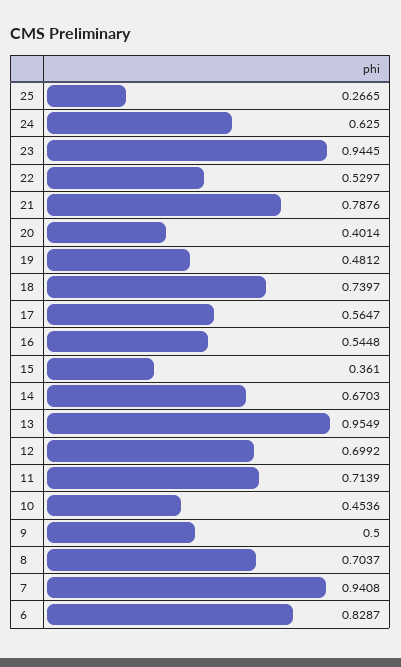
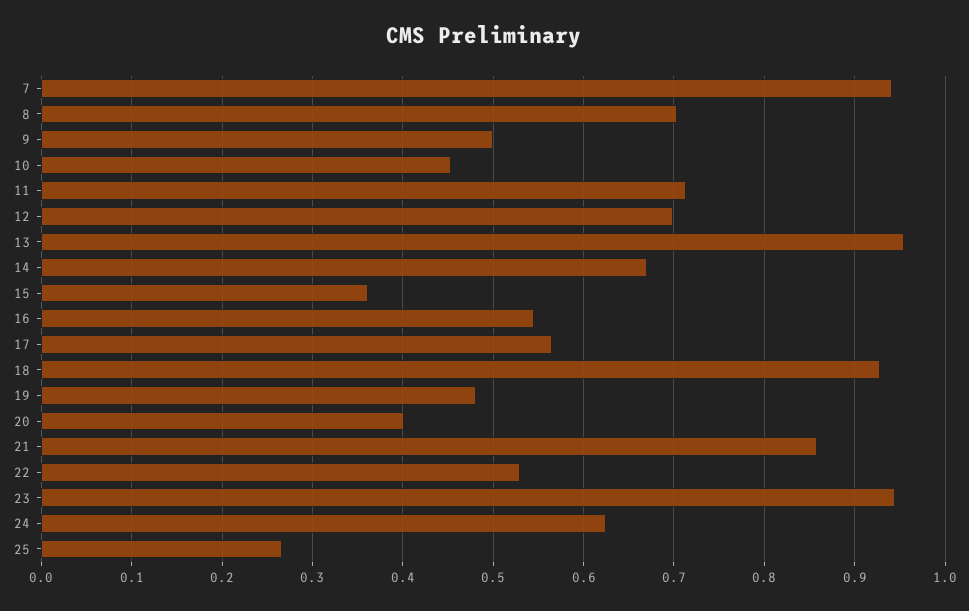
21: 0.7876 -> 0.86
18: 0.7397 -> 0.93
6: 0.8287 -> none

